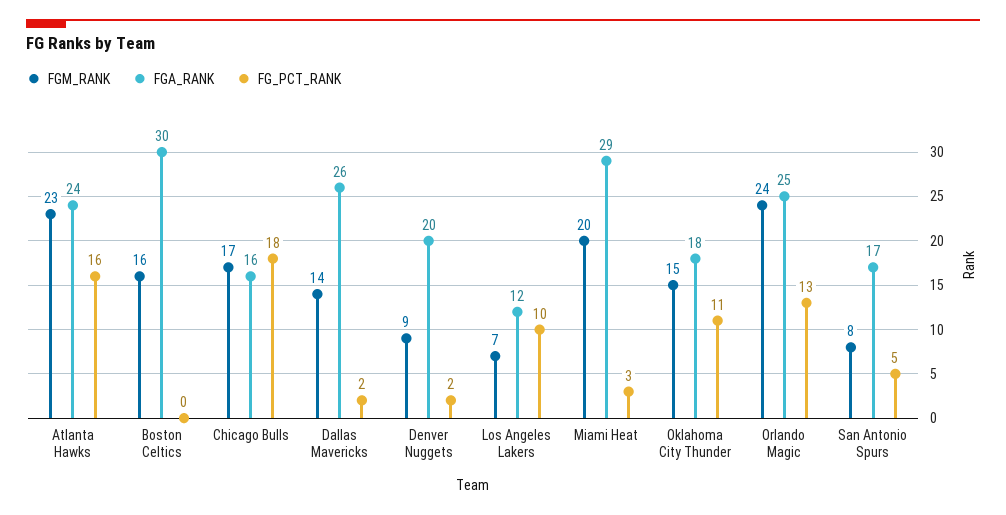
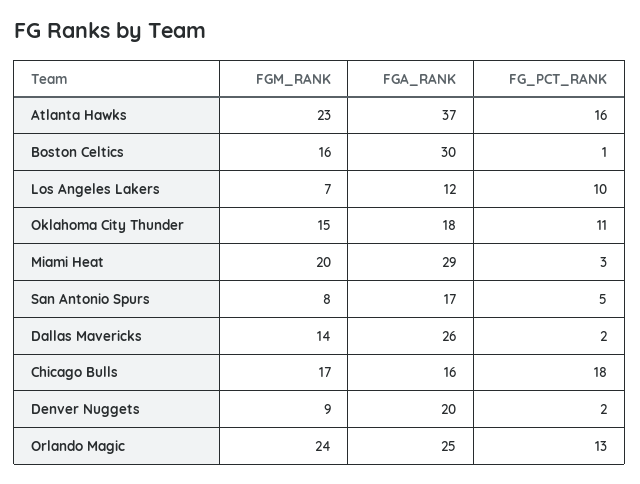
FGA_RANK, Atlanta Hawks: 24 -> 37
FG_PCT_RANK, Boston Celtics: 0 -> 1

